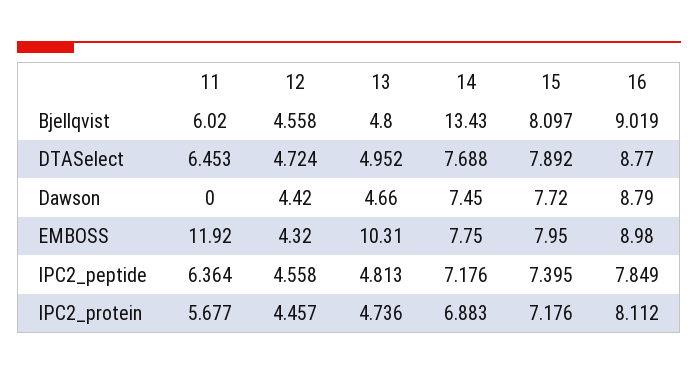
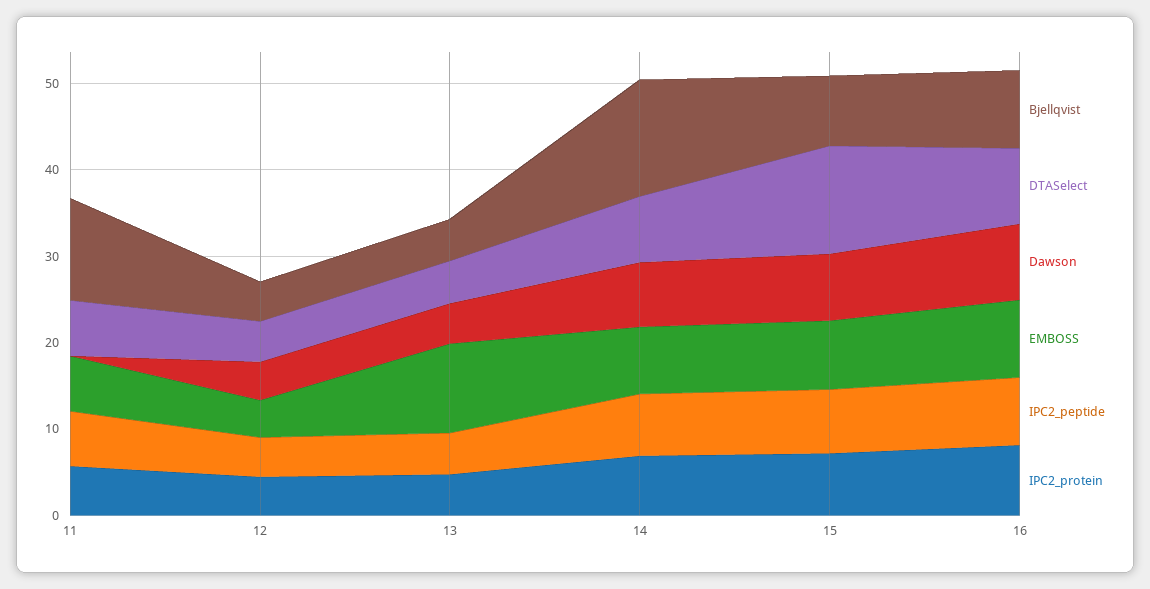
Bjellqvist, 11: 6.02 -> 12
DTASelect, 15: 7.892 -> 12
EMBOSS, 11: 11.92 -> 6

